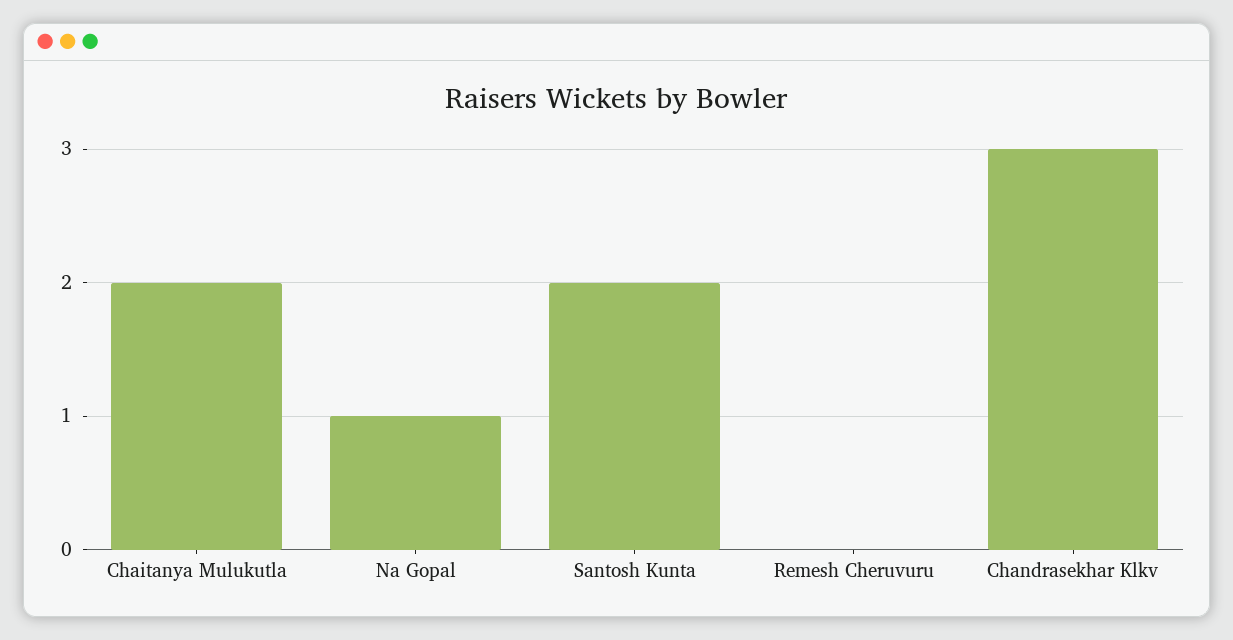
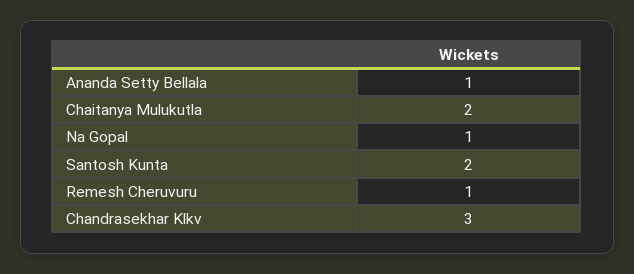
Remesh Cheruvuru: 0 -> 1
Ananda Setty Bellala: none -> 1

